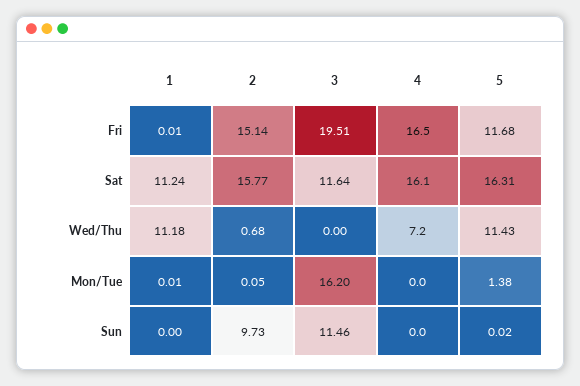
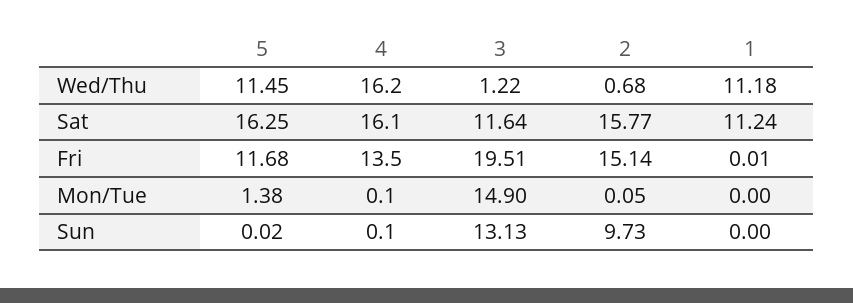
4, Fri: 16.5 -> 13.5
5, Sat: 16.31 -> 16.25
3, Wed/Thu: 0 -> 1.22
4, Wed/Thu: 7.2 -> 16.2
5, Wed/Thu: 11.43 -> 11.45
1, Mon/Tue: 0.01 -> 0
3, Mon/Tue: 16.2 -> 14.9
4, Mon/Tue: 0 -> 0.1
3, Sun: 11.46 -> 13.13
4, Sun: 0 -> 0.1

